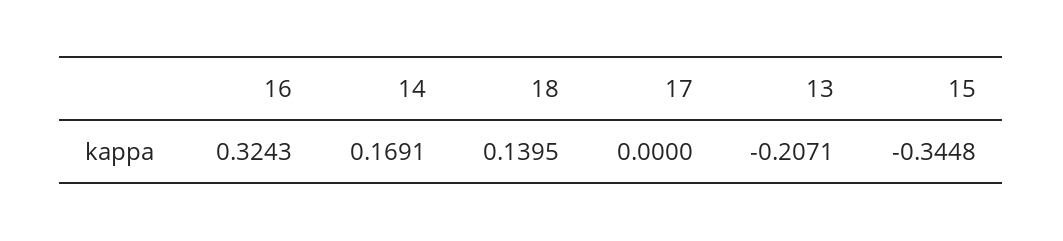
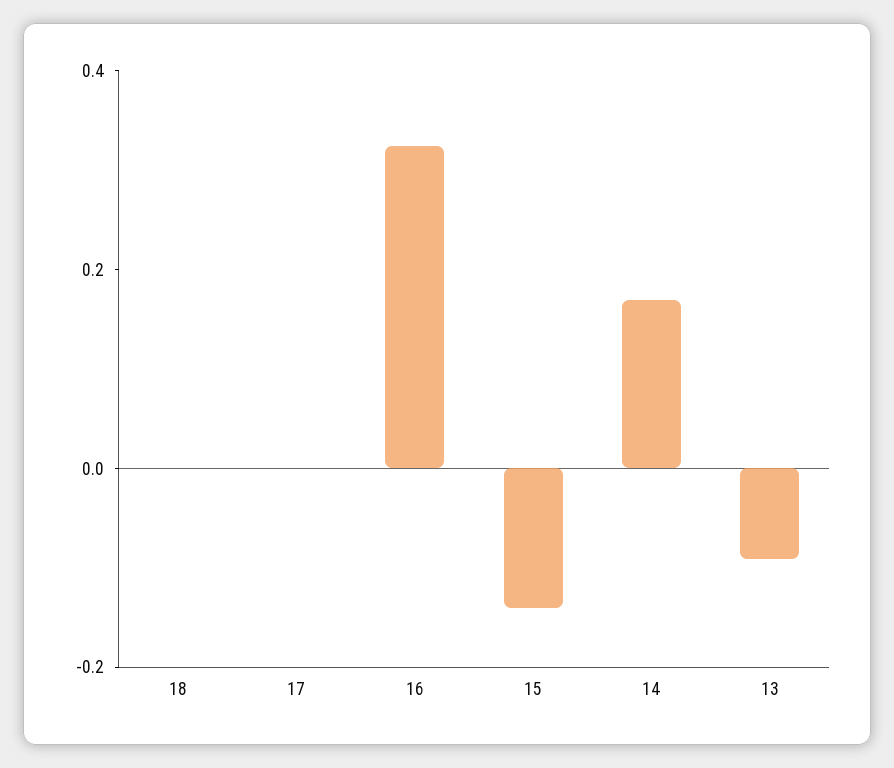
18: 0.1395 -> 0
13: -0.2071 -> -0.1
15: -0.3448 -> -0.15

